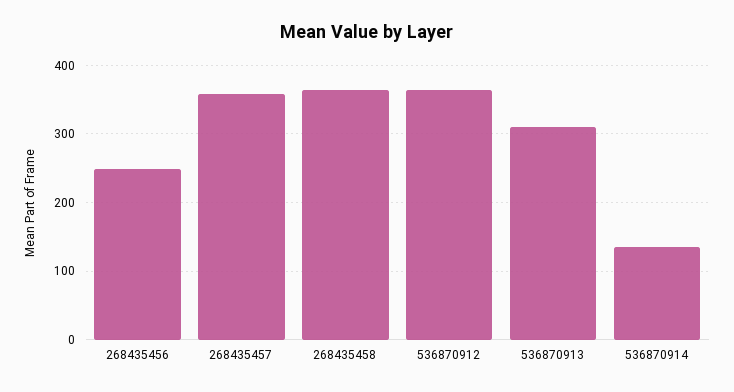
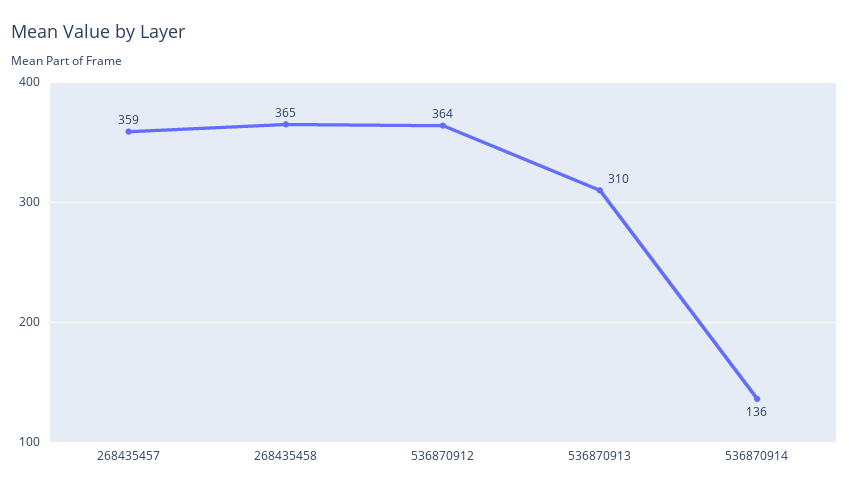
268435456: 250 -> none

